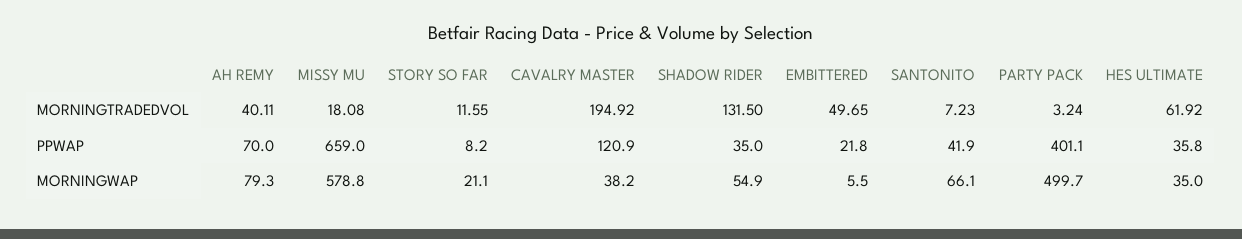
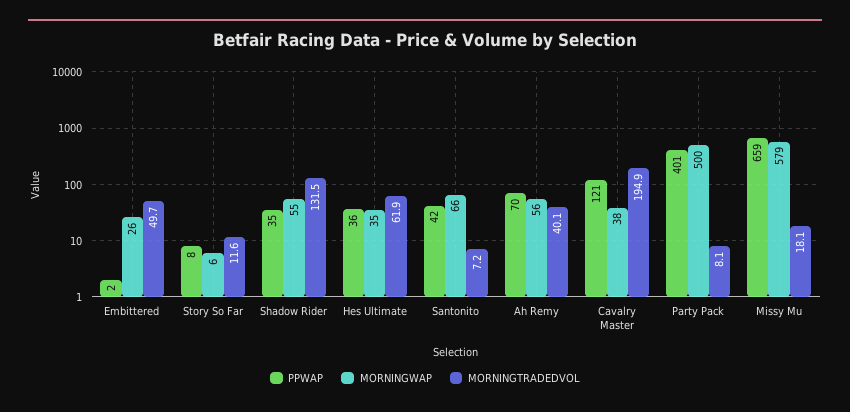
MORNINGTRADEDVOL, PARTY PACK: 3.24 -> 8.1
PPWAP, EMBITTERED: 21.8 -> 2
MORNINGWAP, AH REMY: 79.3 -> 56
MORNINGWAP, STORY SO FAR: 21.1 -> 6
MORNINGWAP, EMBITTERED: 5.5 -> 26

